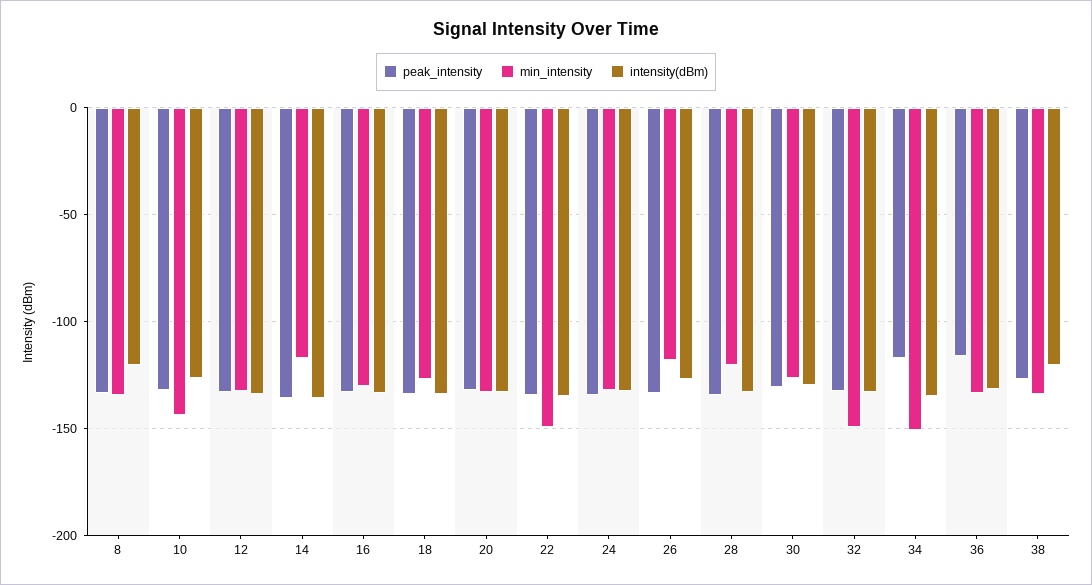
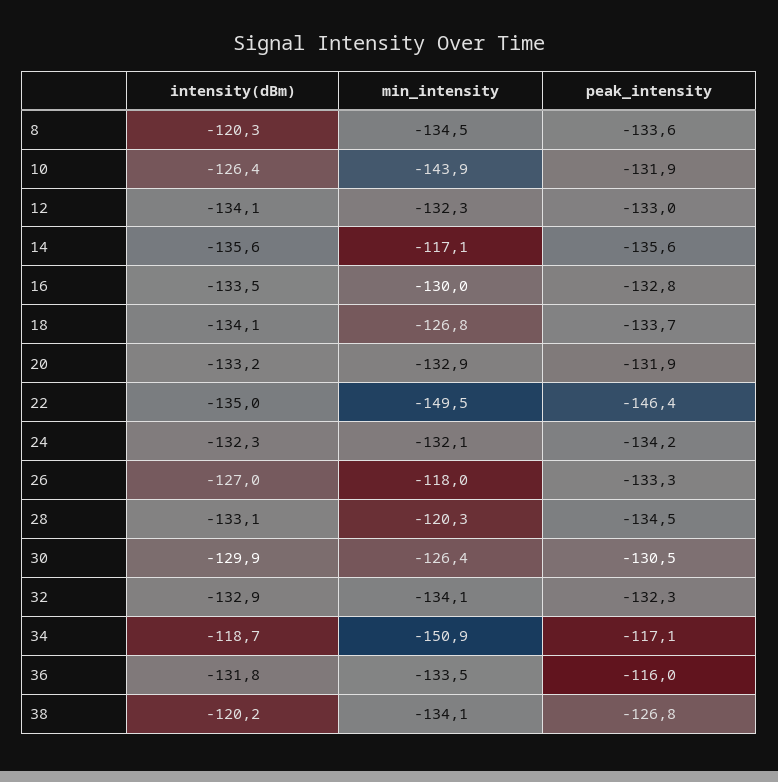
peak_intensity, 22: -135 -> -146.4
min_intensity, 32: -150 -> -134.1
intensity(dBm), 34: -135 -> -118.7

